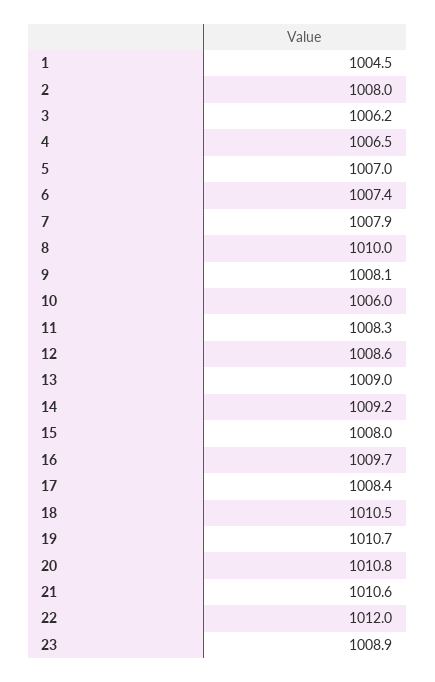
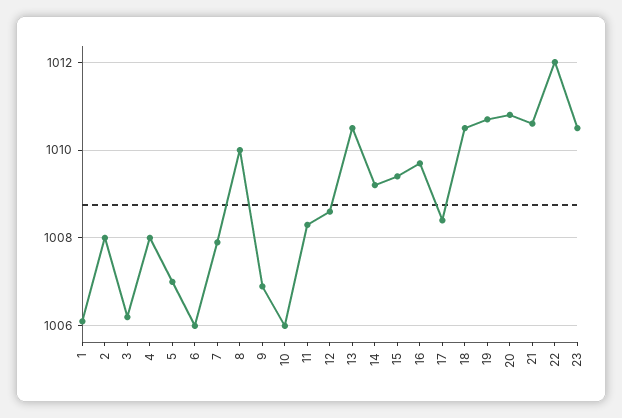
1: 1004.5 -> 1006
4: 1006.5 -> 1008
6: 1007.4 -> 1006
9: 1008.1 -> 1007
13: 1009 -> 1010.5
15: 1008 -> 1009.5
23: 1008.9 -> 1010.5

